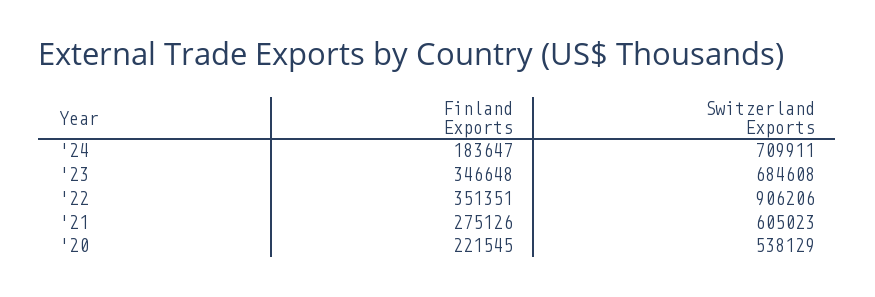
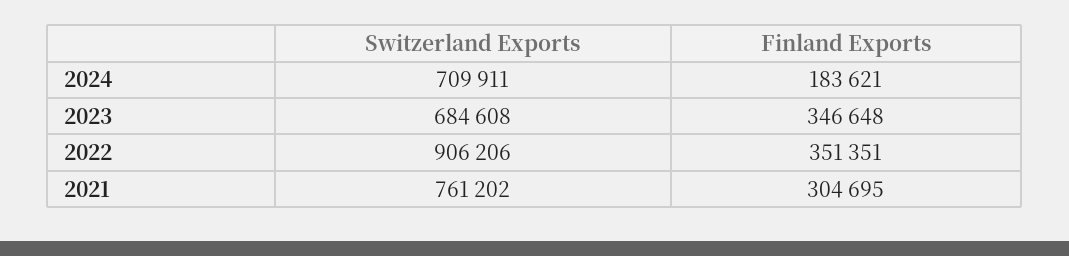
Finland Exports, '24: 183647 -> 183621
Finland Exports, '21: 275126 -> 304695
Switzerland Exports, '21: 605023 -> 761202
Finland Exports, '20: 221545 -> none
Switzerland Exports, '20: 538129 -> none

